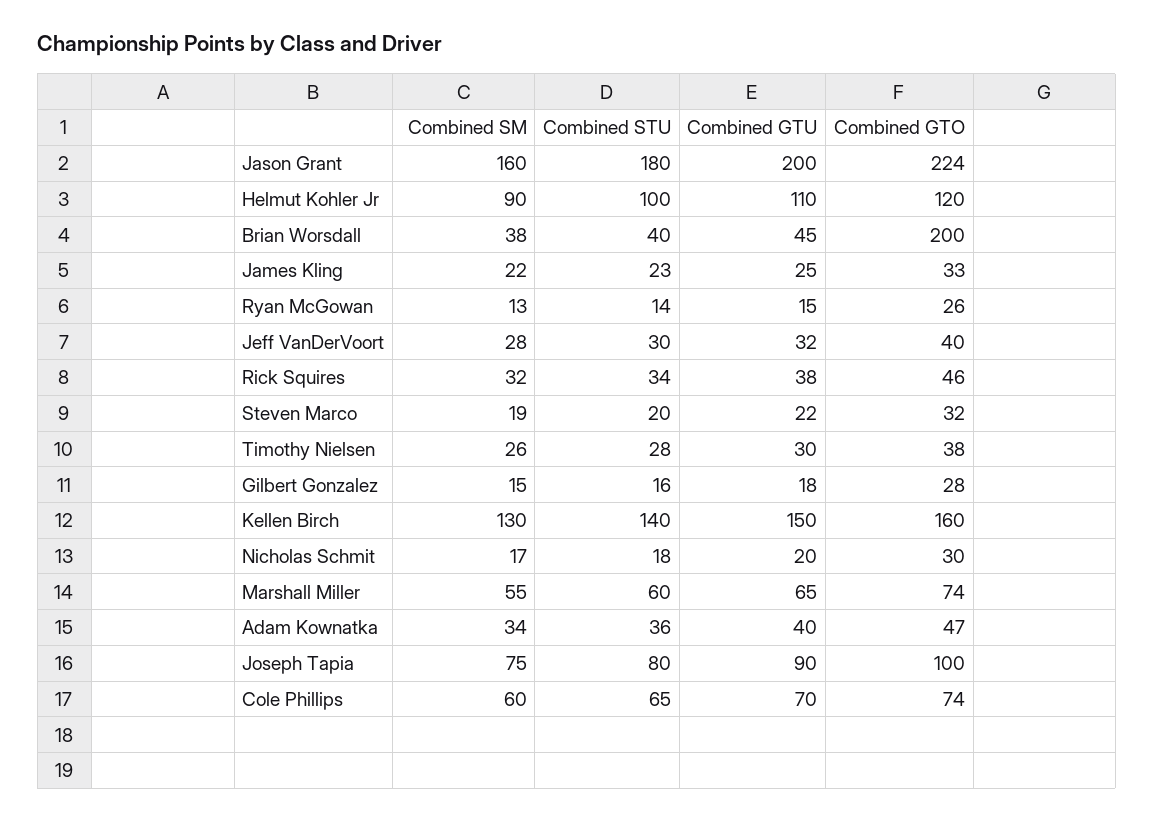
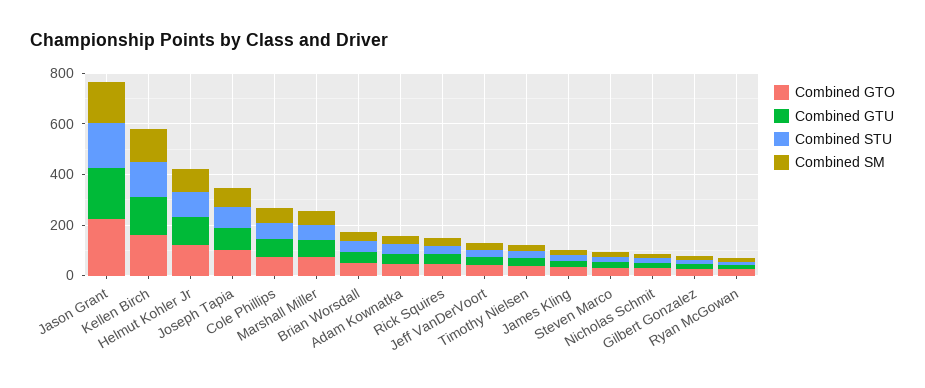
Combined GTO, Brian Worsdall: 200 -> 50

